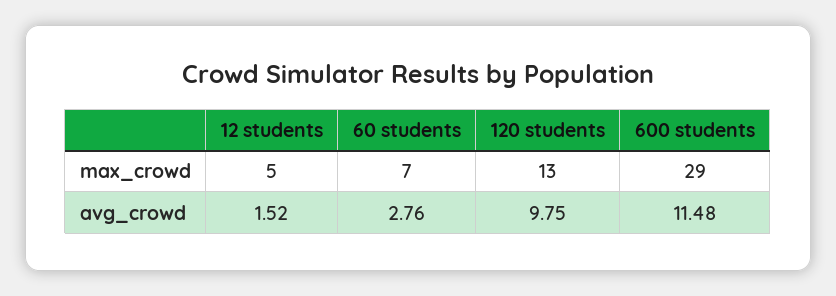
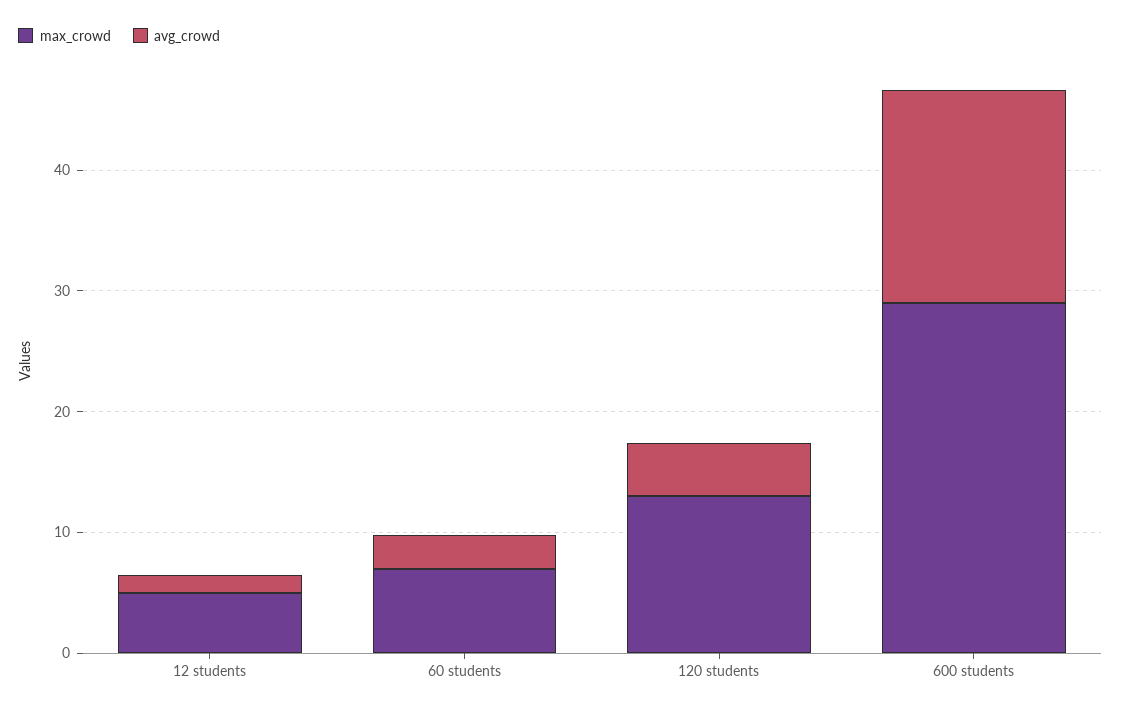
avg_crowd, 120 students: 9.75 -> 4
avg_crowd, 600 students: 11.48 -> 18

